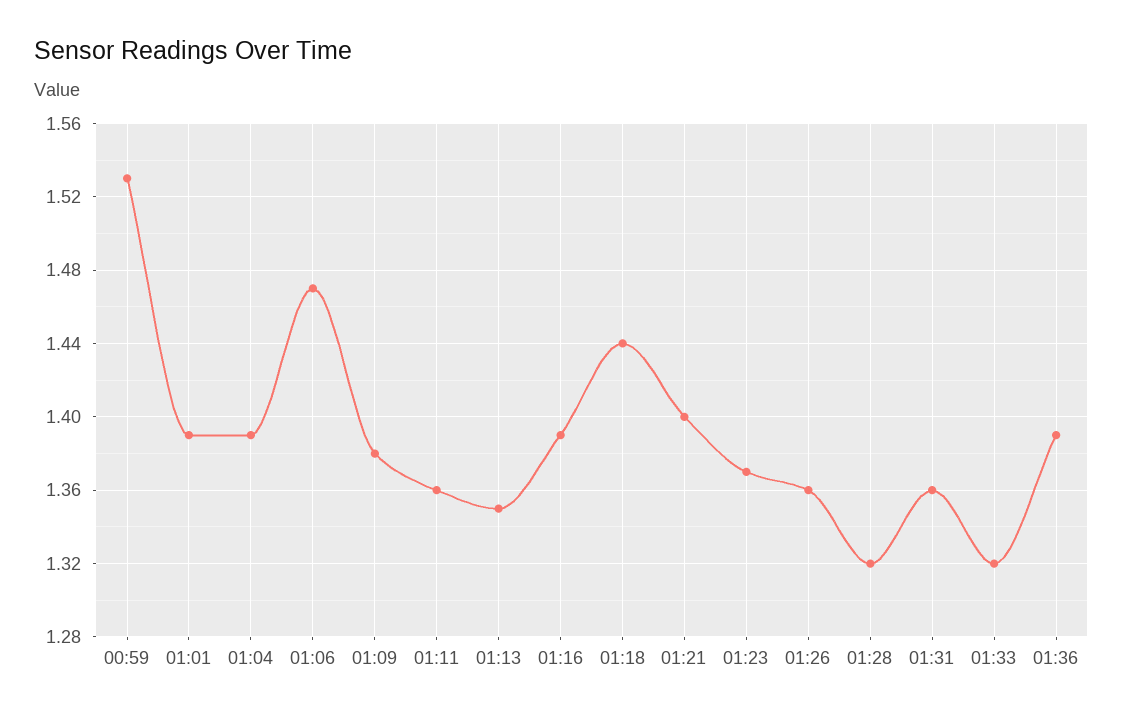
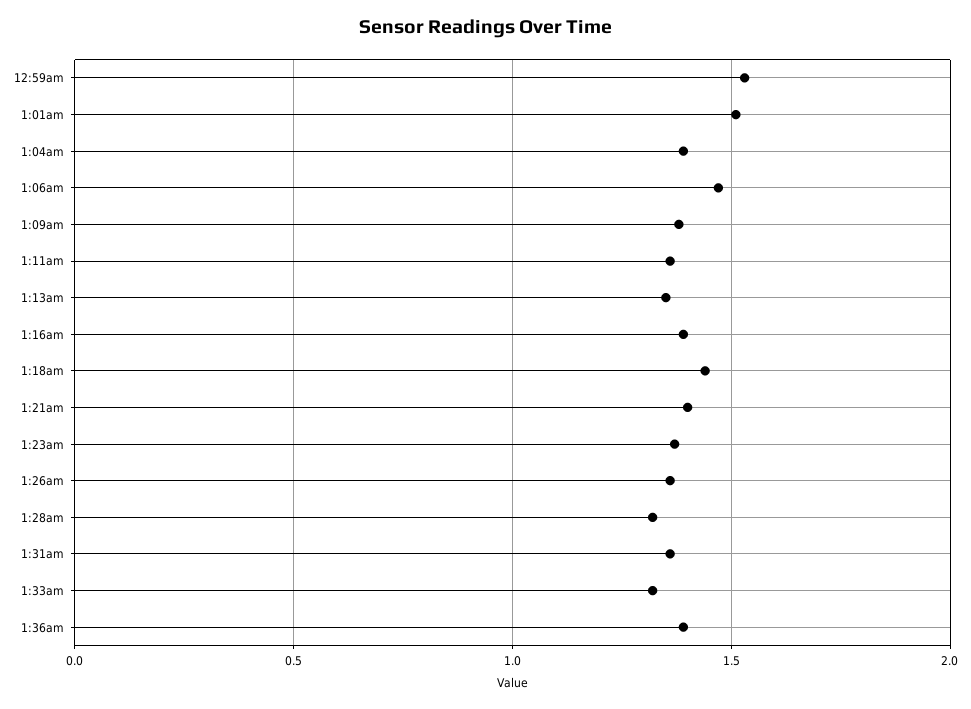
01:01: 1.39 -> 1.5

